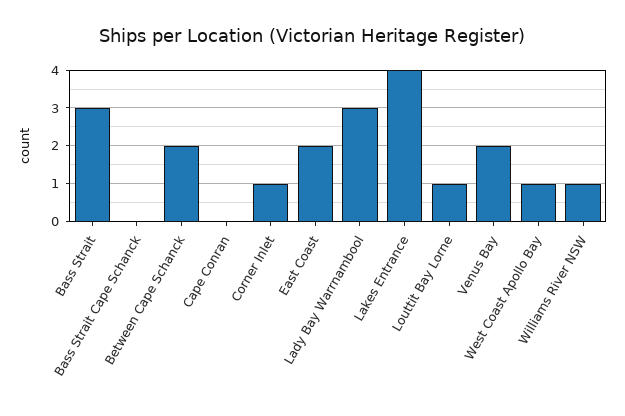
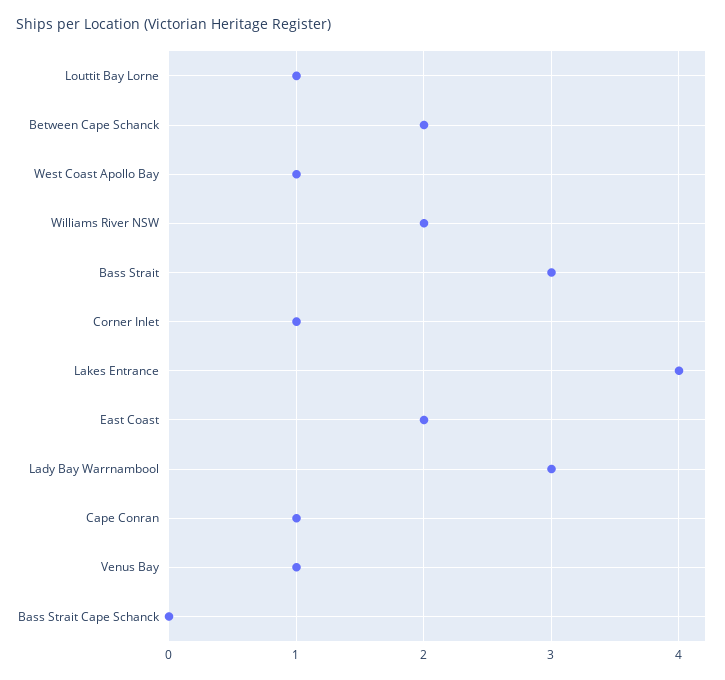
Cape Conran: 0 -> 1
Venus Bay: 2 -> 1
Williams River NSW: 1 -> 2

